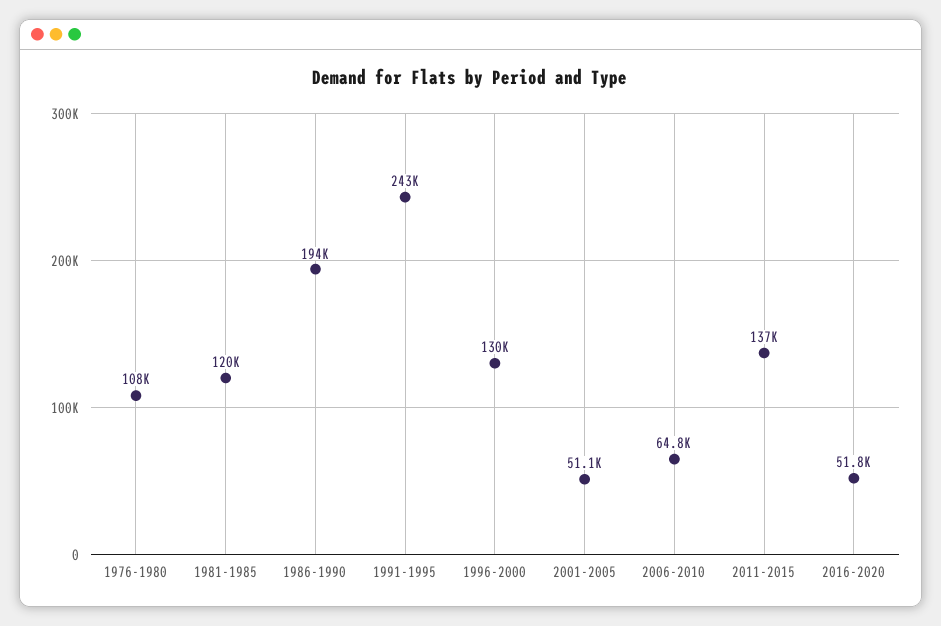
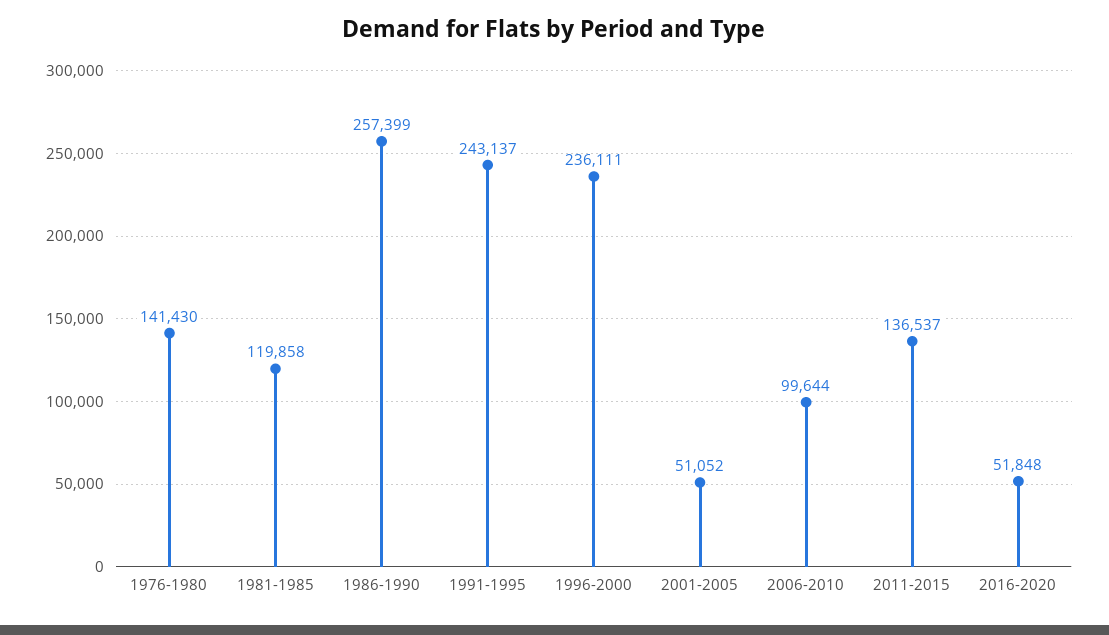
1976-1980: 108000 -> 141430
1986-1990: 194000 -> 257399
1996-2000: 130000 -> 236111
2006-2010: 64800 -> 99644

